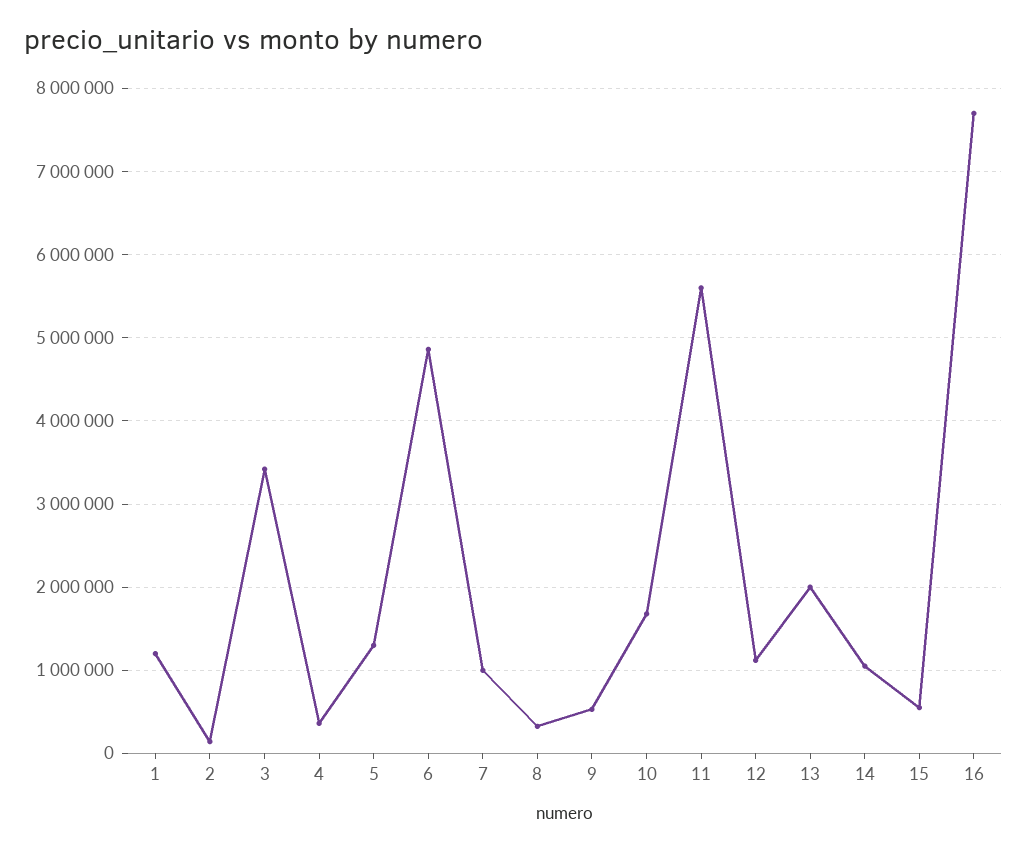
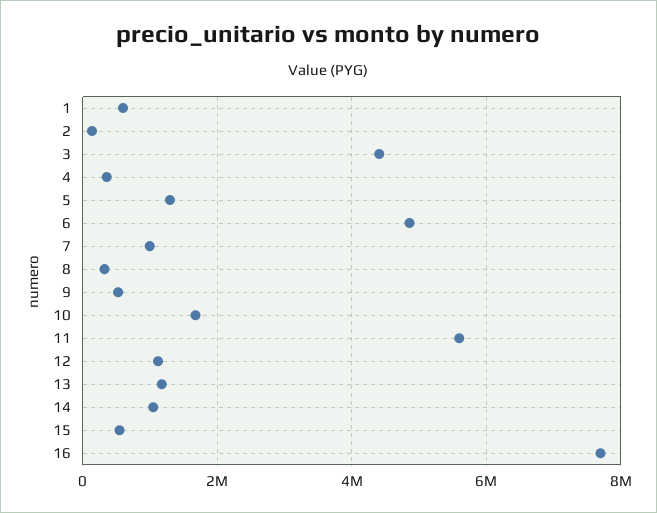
1: 1200000 -> 600000
3: 3400000 -> 4400000
13: 2000000 -> 1200000

